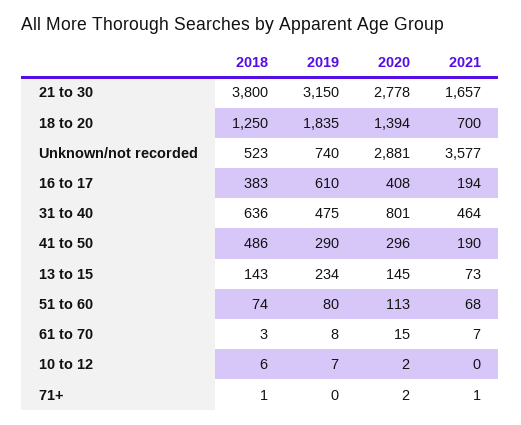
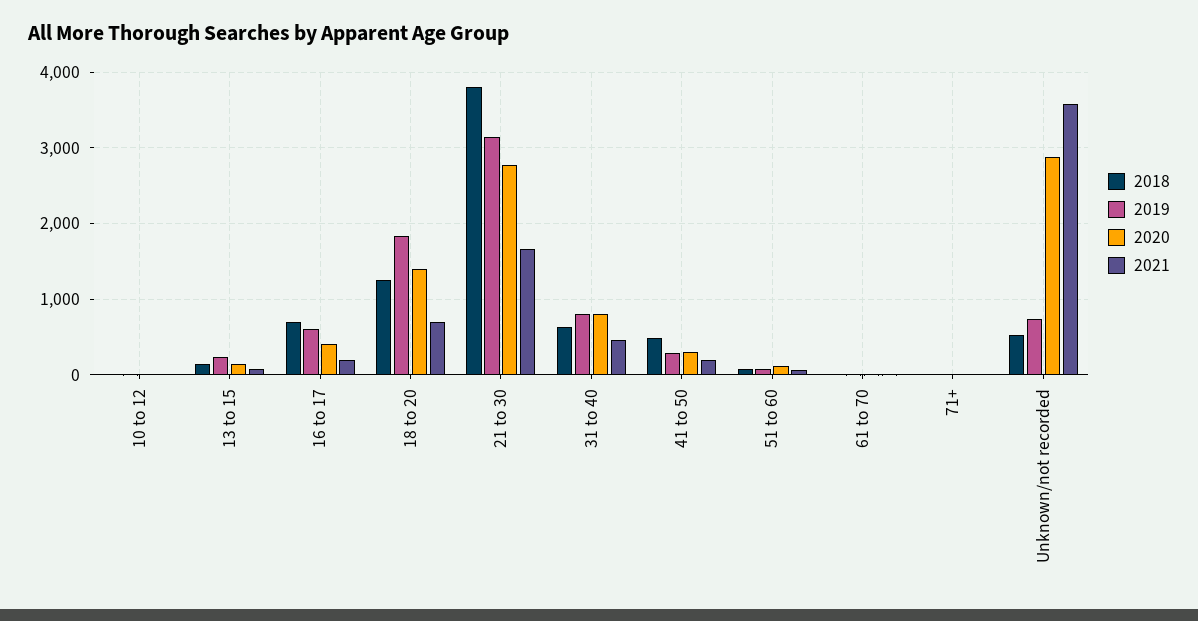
2018, 16 to 17: 383 -> 700
2019, 31 to 40: 475 -> 800

